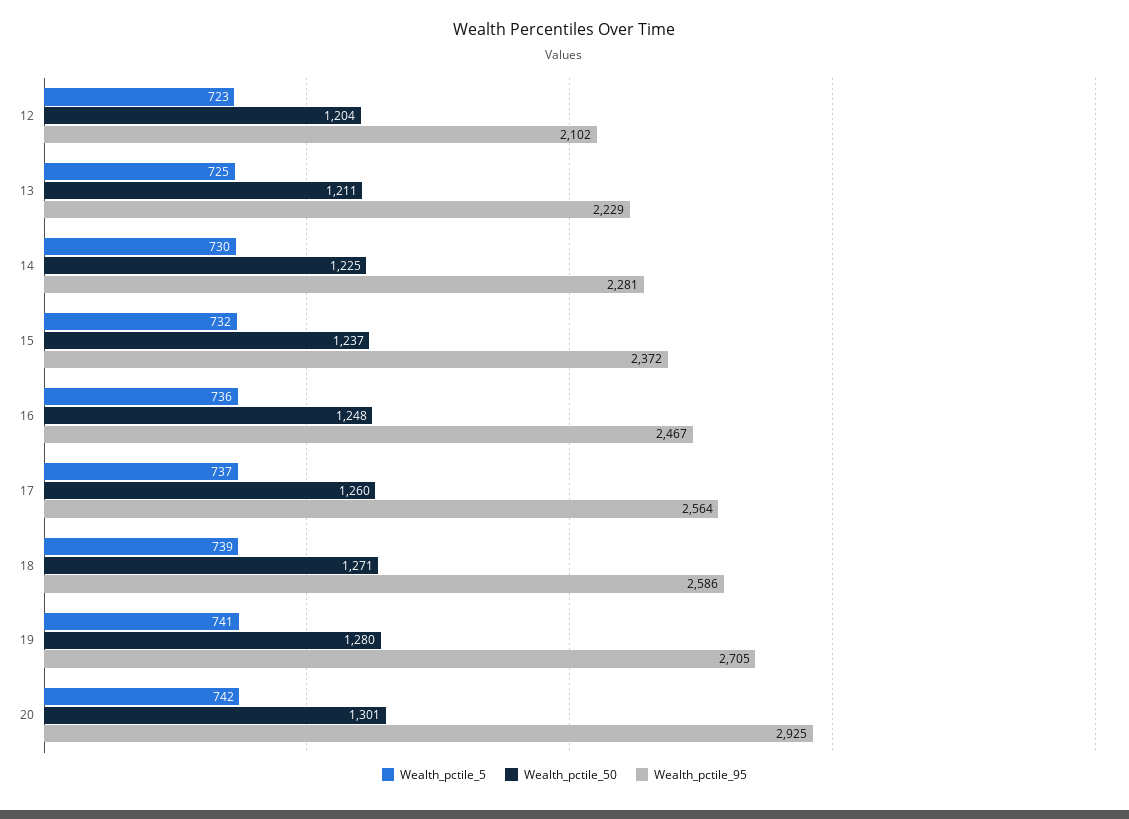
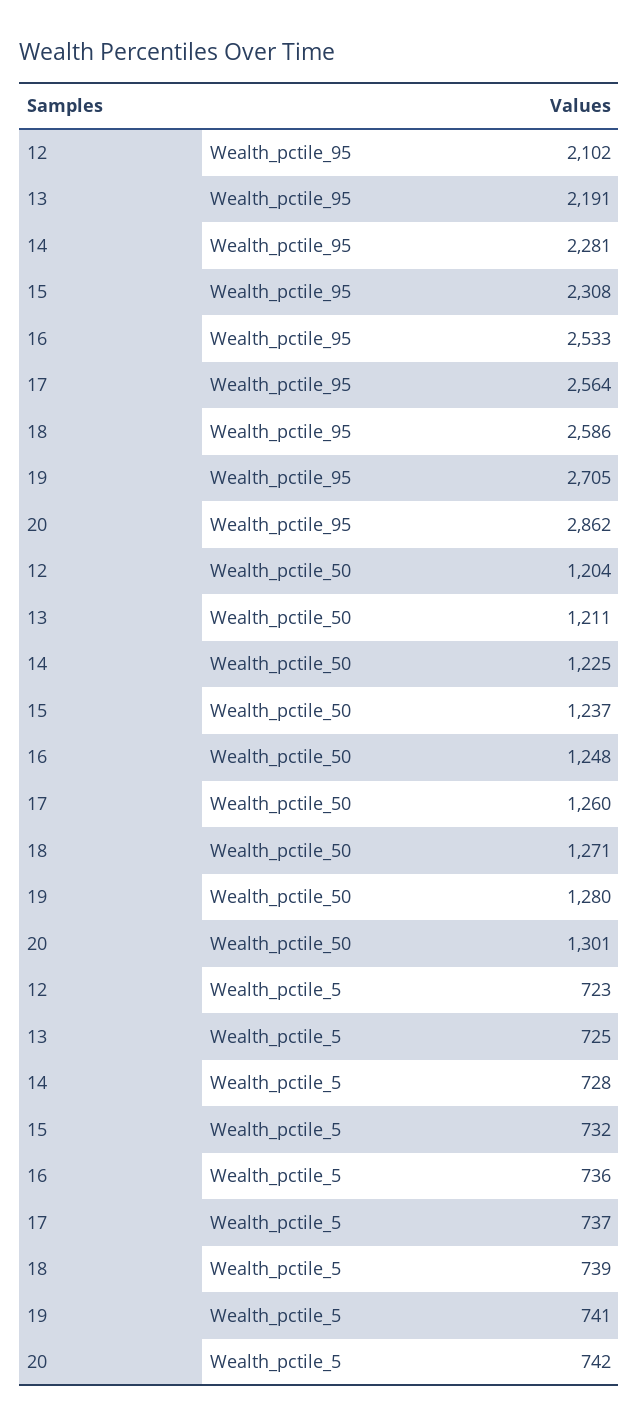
Wealth_pctile_95, 13: 2229 -> 2191
Wealth_pctile_5, 14: 730 -> 728
Wealth_pctile_95, 15: 2372 -> 2308
Wealth_pctile_95, 16: 2467 -> 2533
Wealth_pctile_95, 20: 2925 -> 2862

